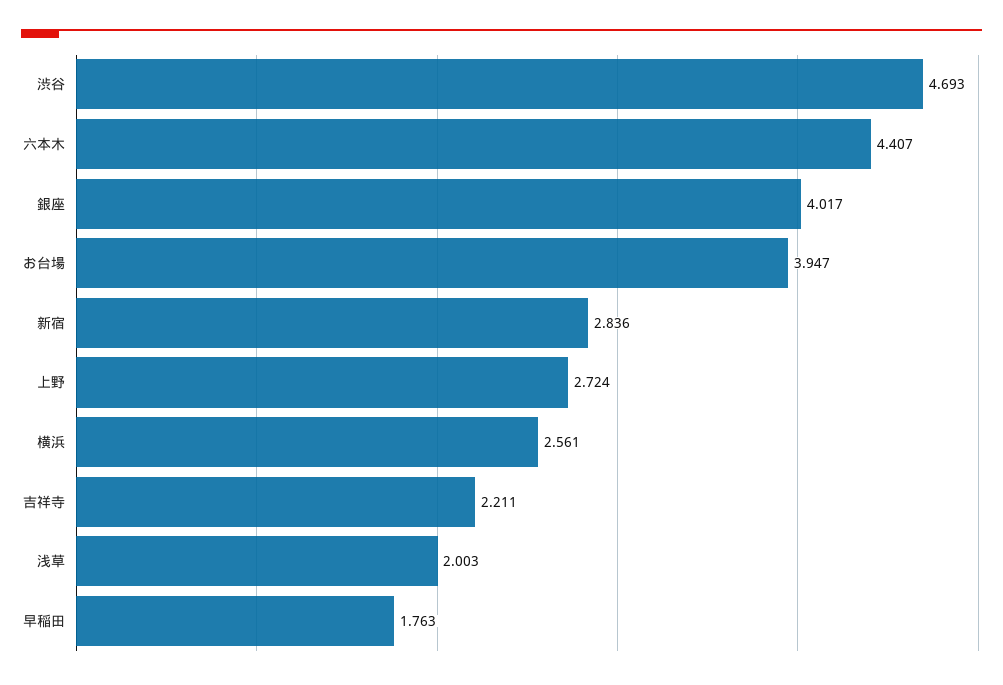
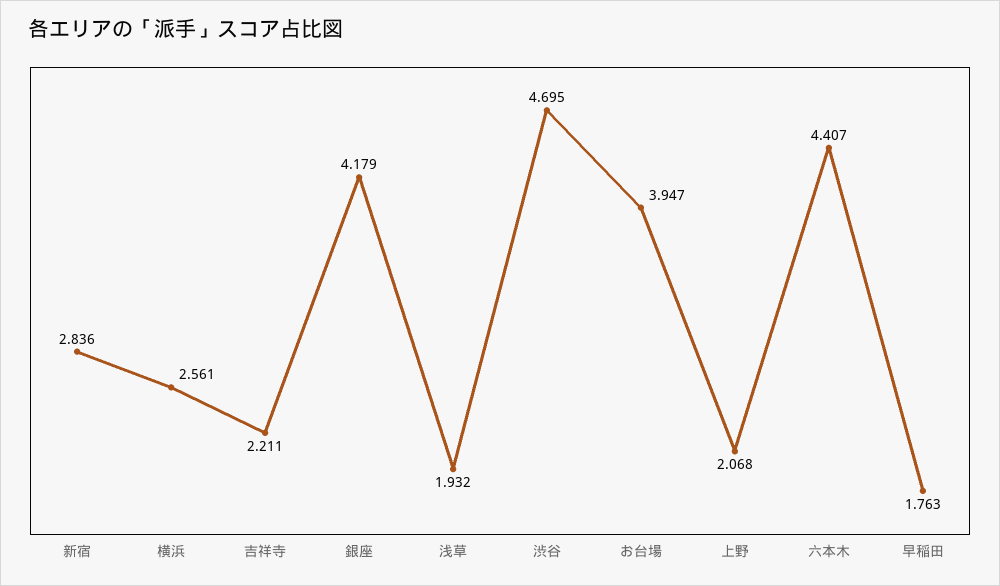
渋谷: 4.693 -> 4.695
銀座: 4.017 -> 4.179
上野: 2.724 -> 2.068
浅草: 2.003 -> 1.932

